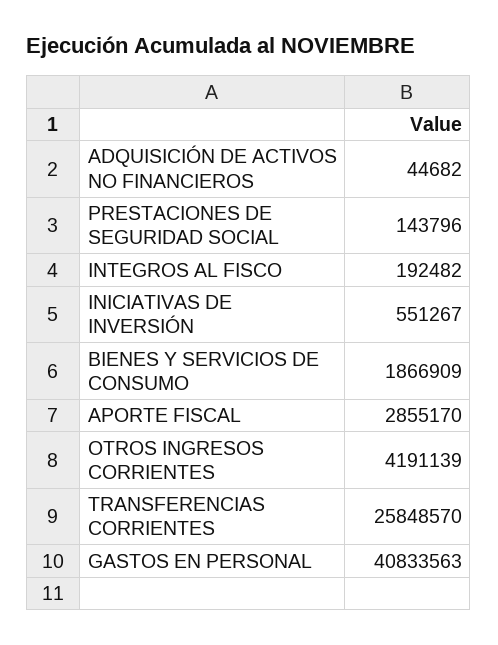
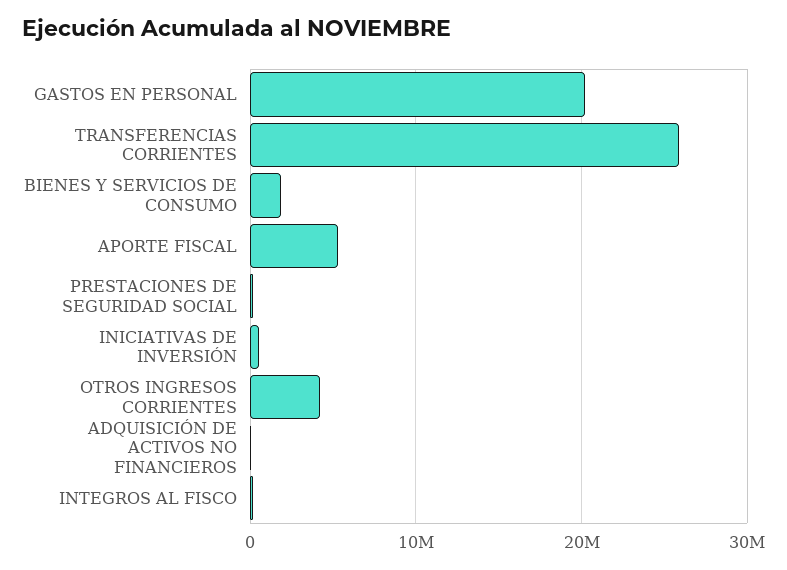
APORTE FISCAL: 2855170 -> 5000000
GASTOS EN PERSONAL: 40833563 -> 20000000

